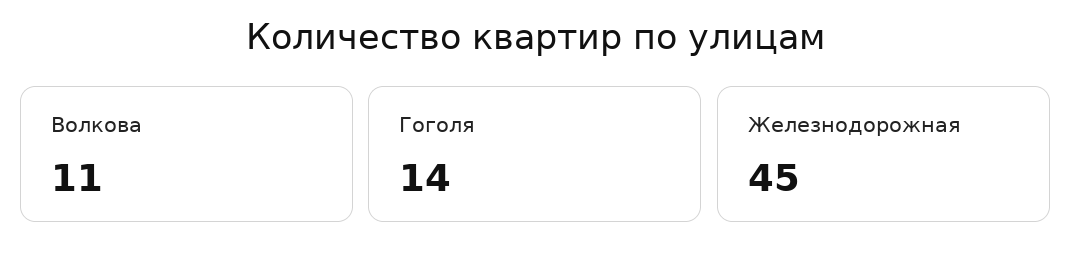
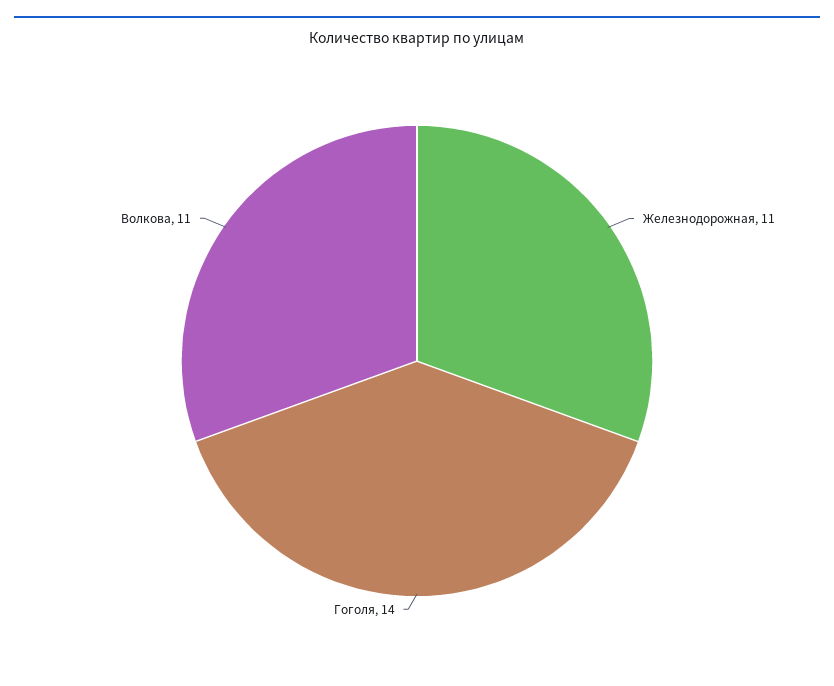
Железнодорожная: 45 -> 11

